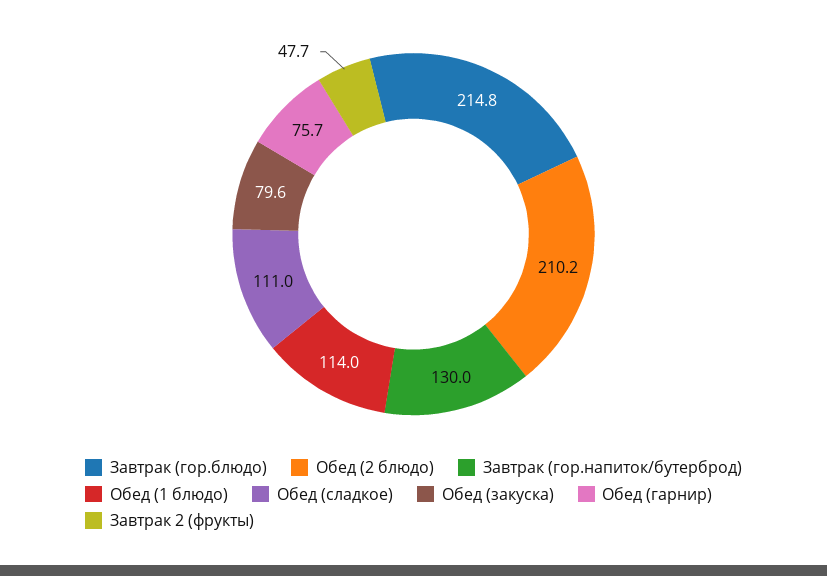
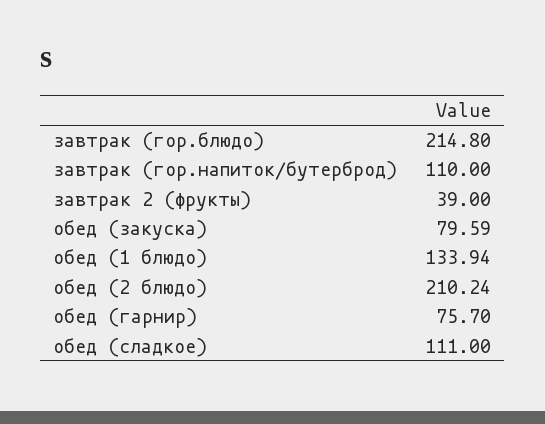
Завтрак (гор.напиток/бутерброд): 130 -> 110
Обед (1 блюдо): 114 -> 133.94
Завтрак 2 (фрукты): 47.7 -> 39

